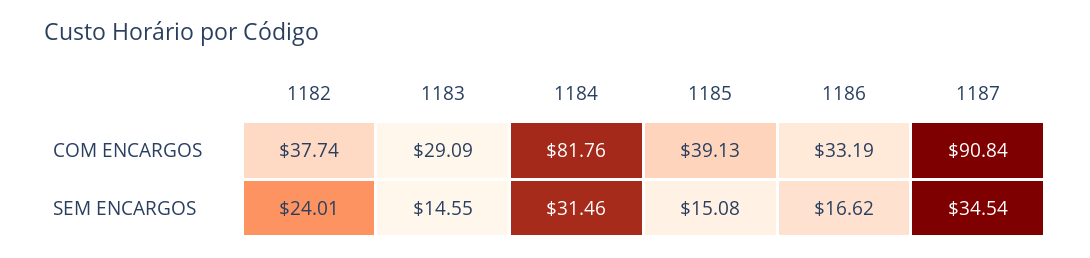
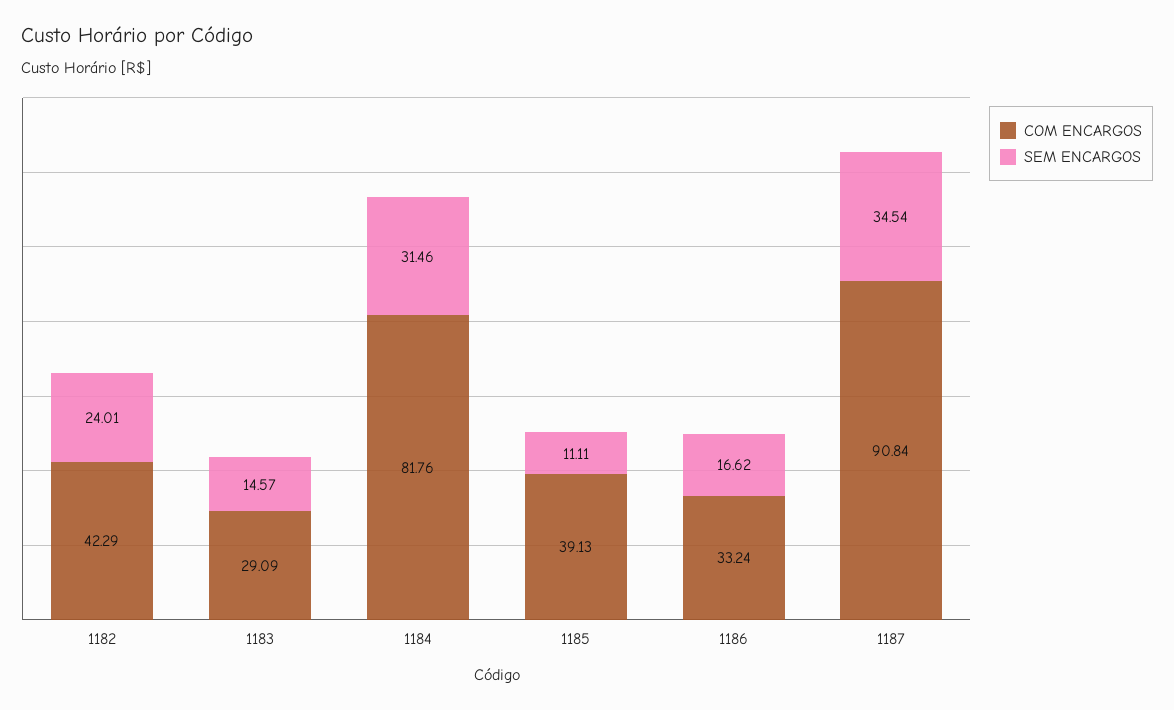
COM ENCARGOS, 1182: 37.74 -> 42.29
COM ENCARGOS, 1186: 33.19 -> 33.24
SEM ENCARGOS, 1183: 14.55 -> 14.57
SEM ENCARGOS, 1185: 15.08 -> 11.11

